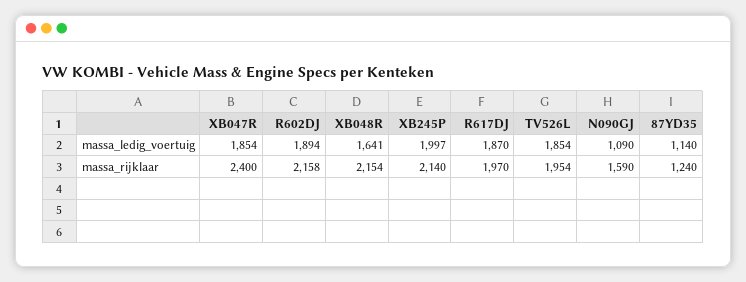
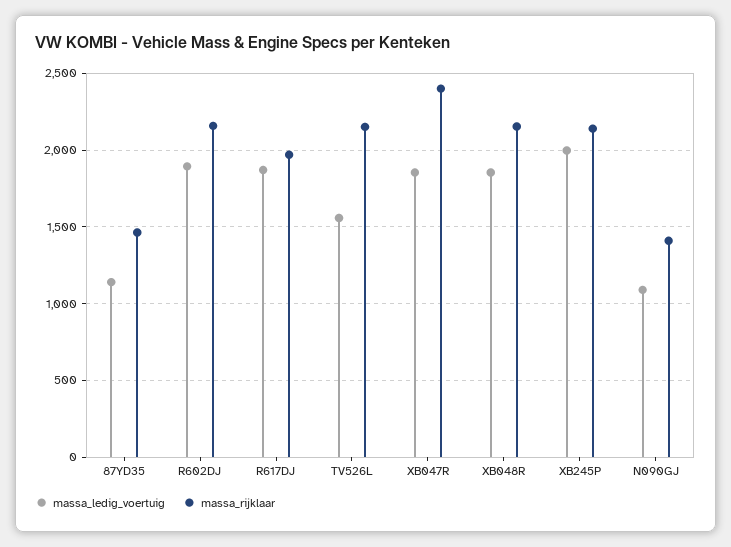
massa_ledig_voertuig, XB048R: 1641 -> 1850
massa_ledig_voertuig, TV526L: 1854 -> 1550
massa_rijklaar, TV526L: 1954 -> 2150
massa_rijklaar, N090GJ: 1590 -> 1400
massa_rijklaar, 87YD35: 1240 -> 1450

